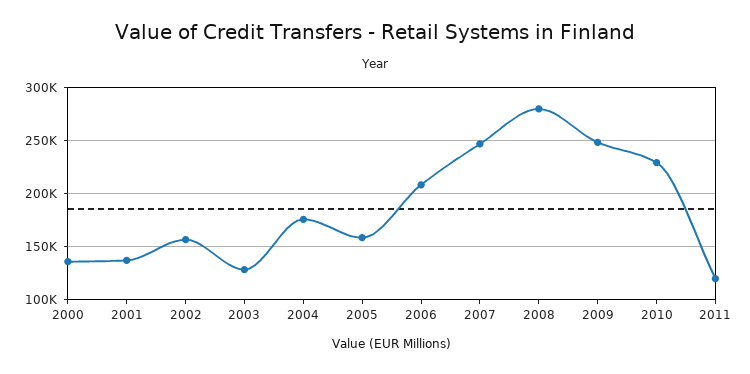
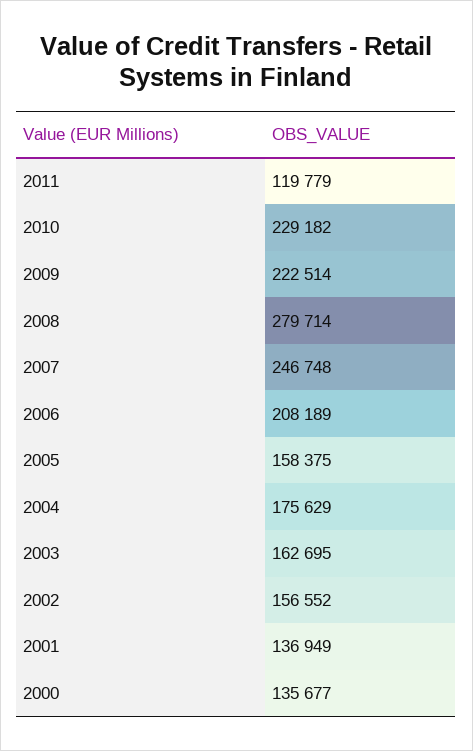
2003: 130000 -> 162695
2009: 250000 -> 222514

